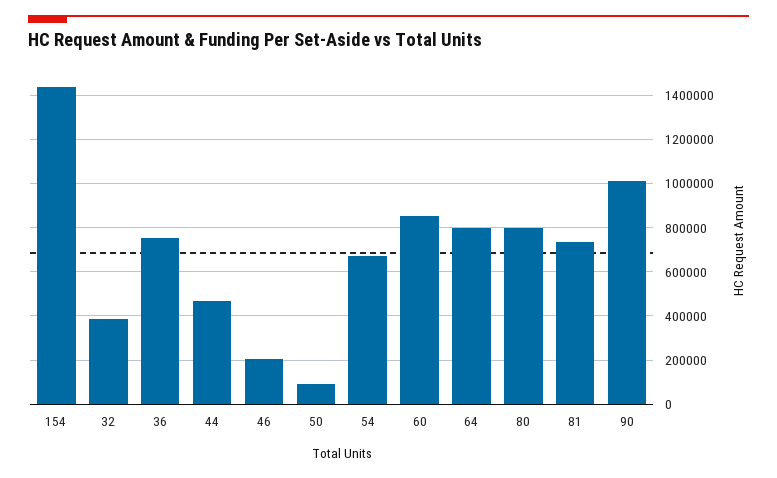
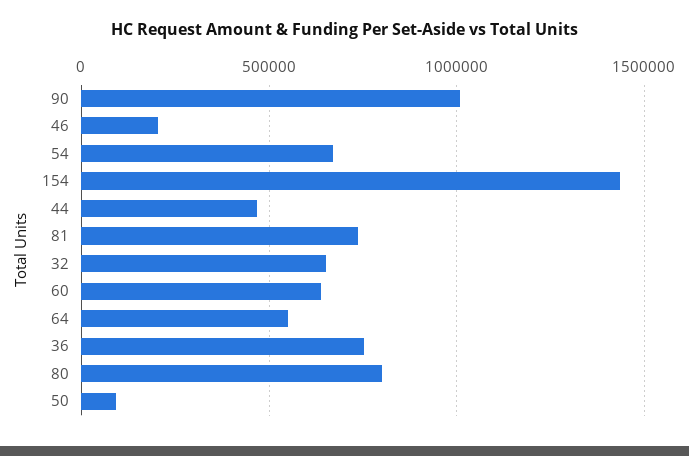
32: 400000 -> 650000
60: 850000 -> 650000
64: 800000 -> 550000

